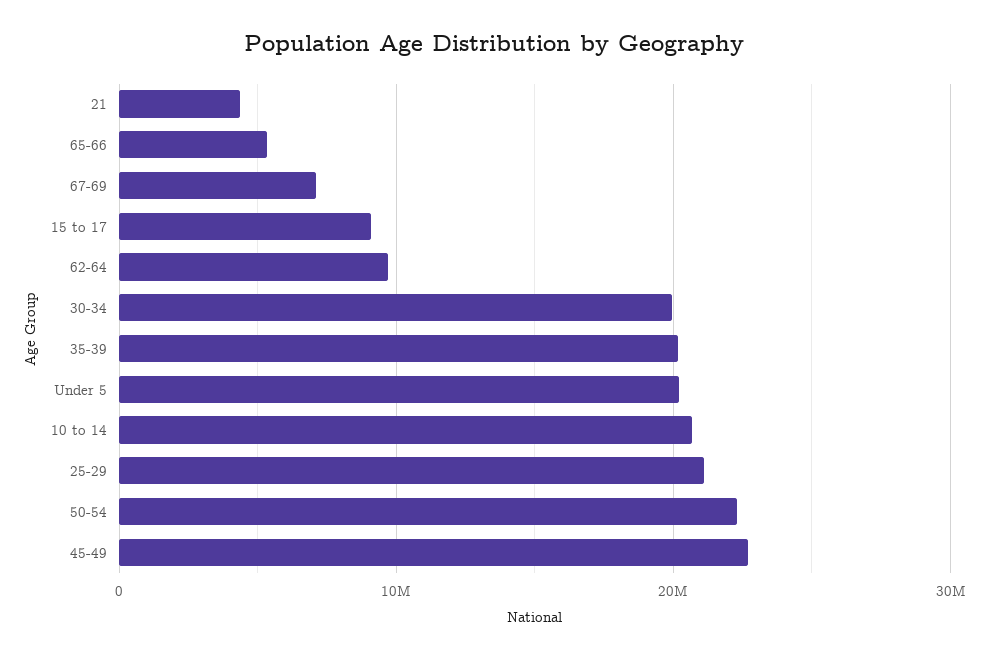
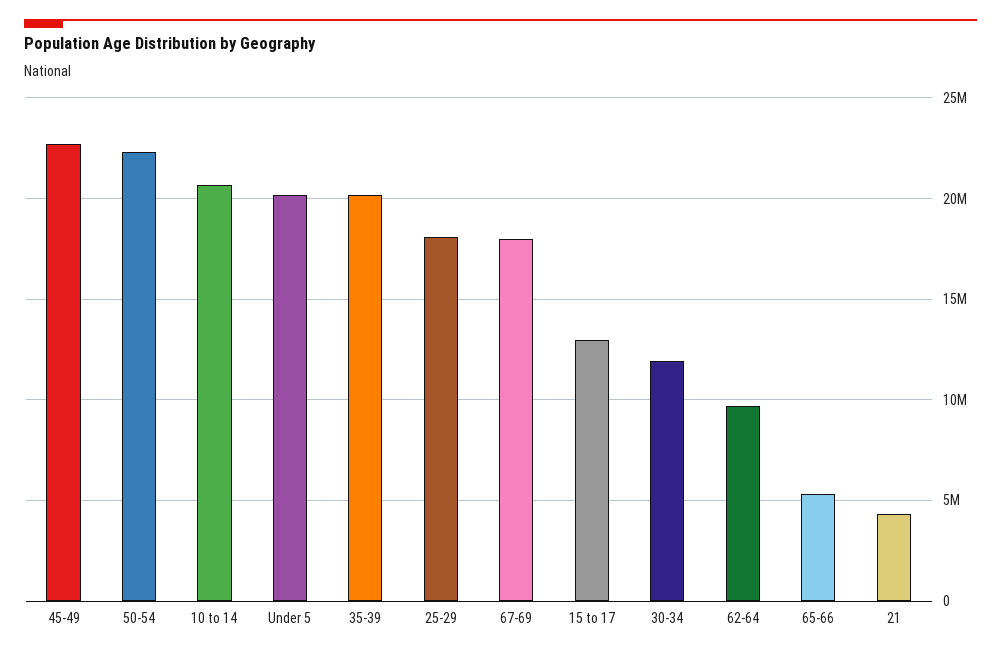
67-69: 7000000 -> 18000000
15 to 17: 9000000 -> 13000000
30-34: 20000000 -> 12000000
25-29: 21000000 -> 18000000

